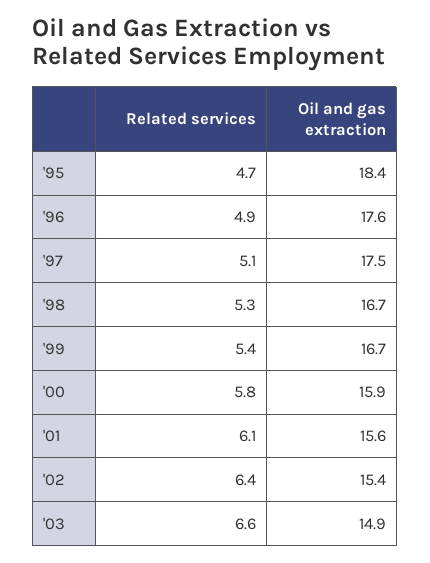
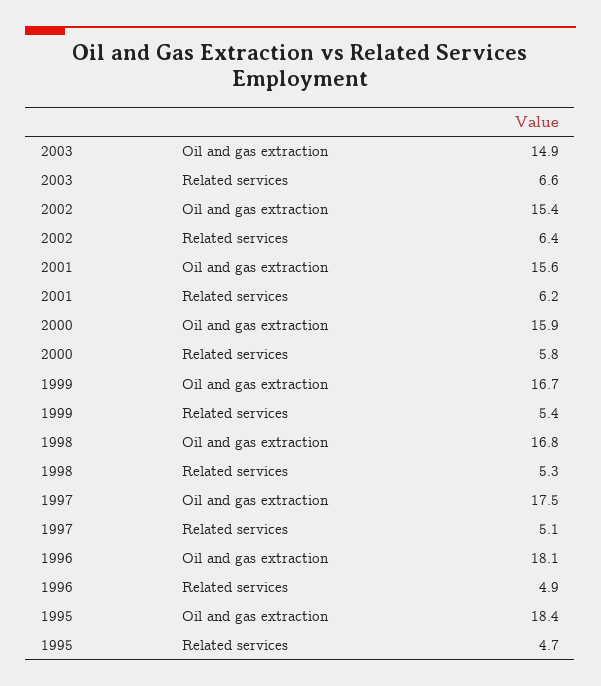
Oil and gas extraction, '96: 17.6 -> 18.1
Oil and gas extraction, '98: 16.7 -> 16.8
Related services, '01: 6.1 -> 6.2

